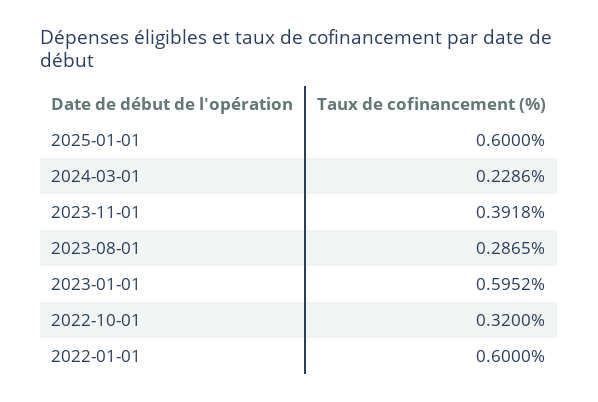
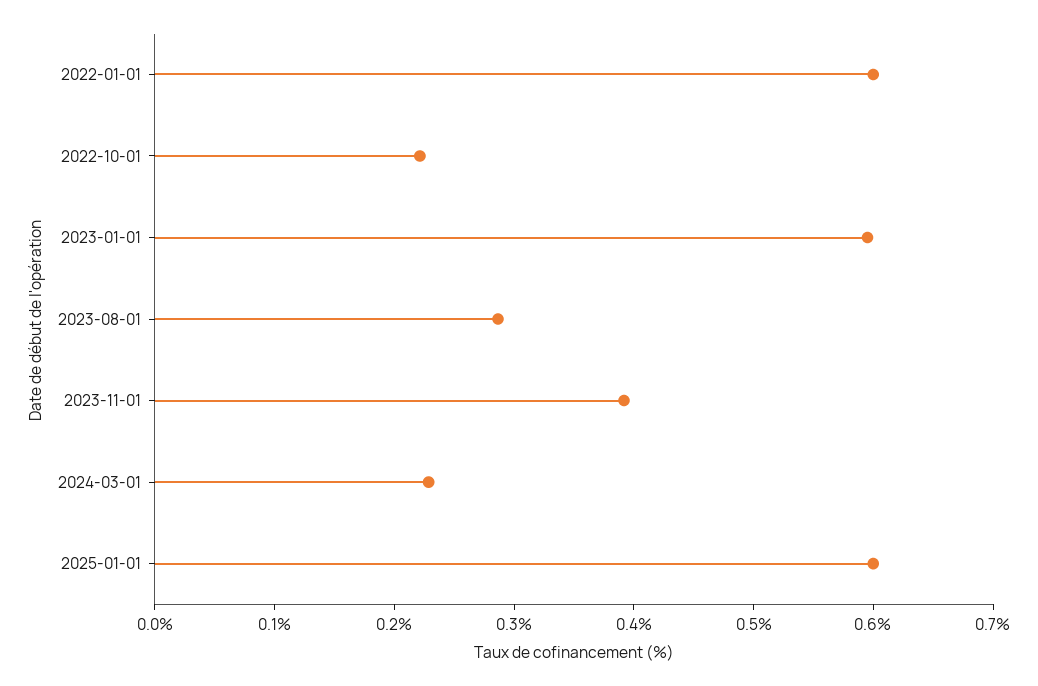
2022-10-01: 0.32 -> 0.22

